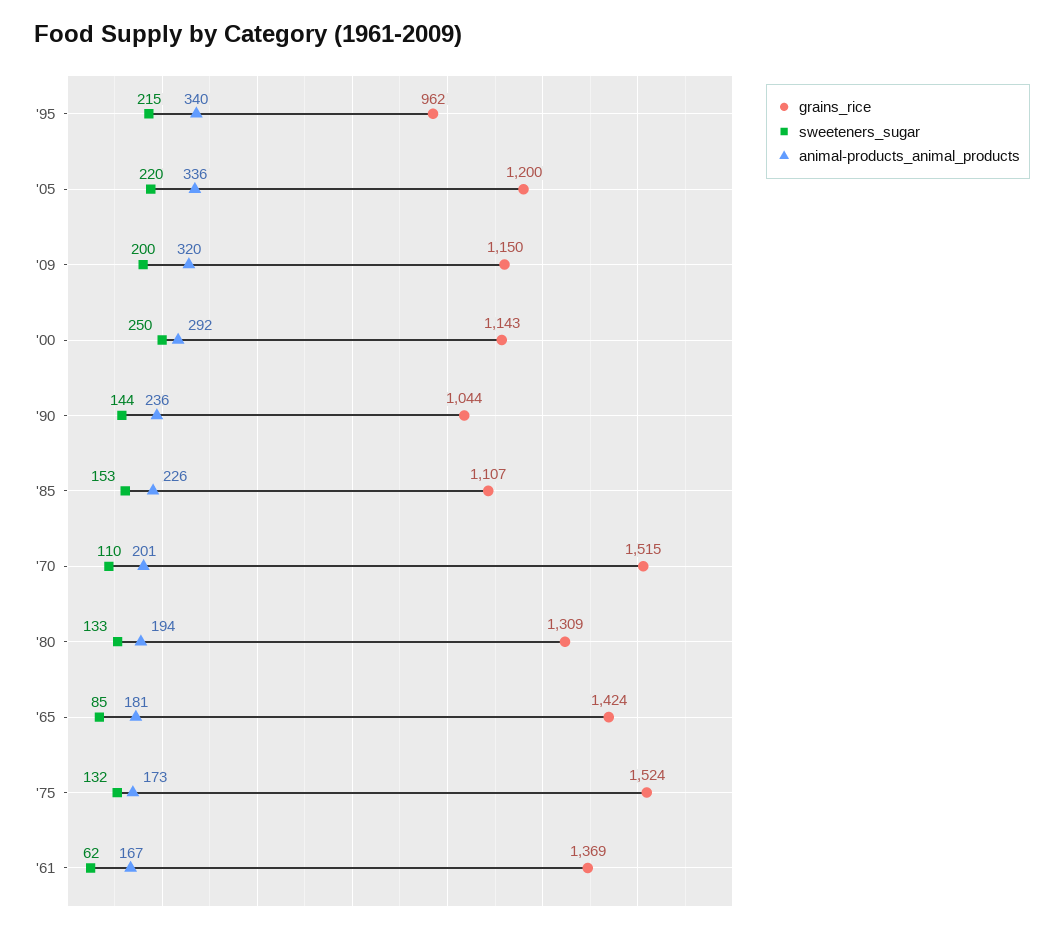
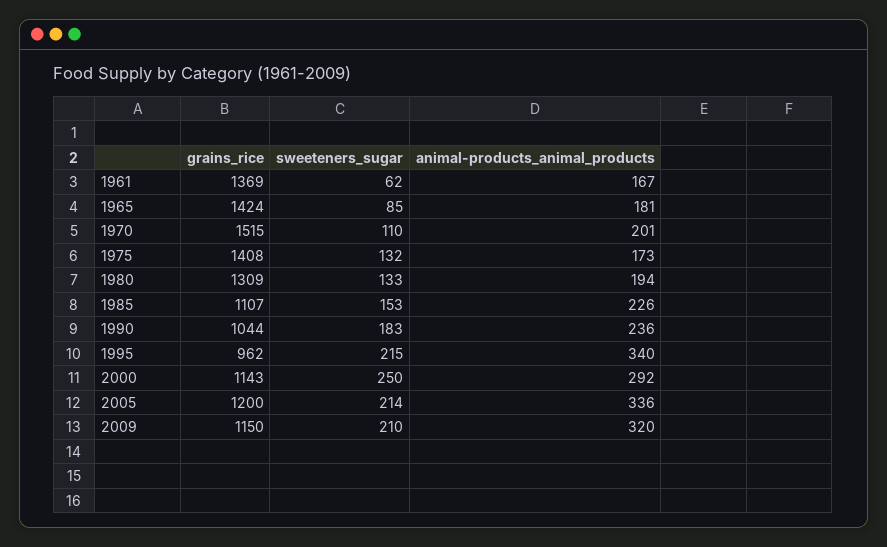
sweeteners_sugar, '05: 220 -> 214
sweeteners_sugar, '09: 200 -> 210
sweeteners_sugar, '90: 144 -> 183
grains_rice, '75: 1524 -> 1408

